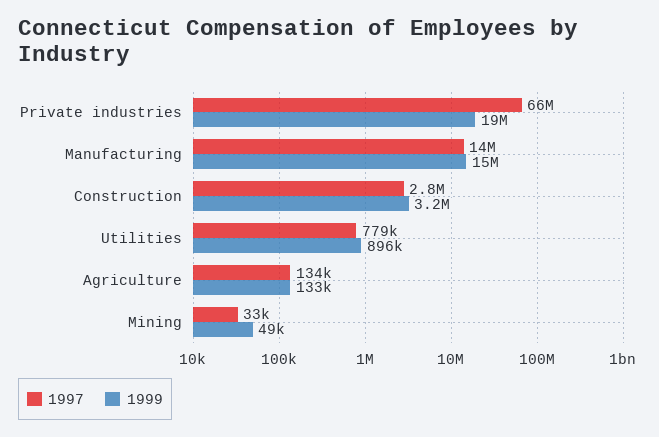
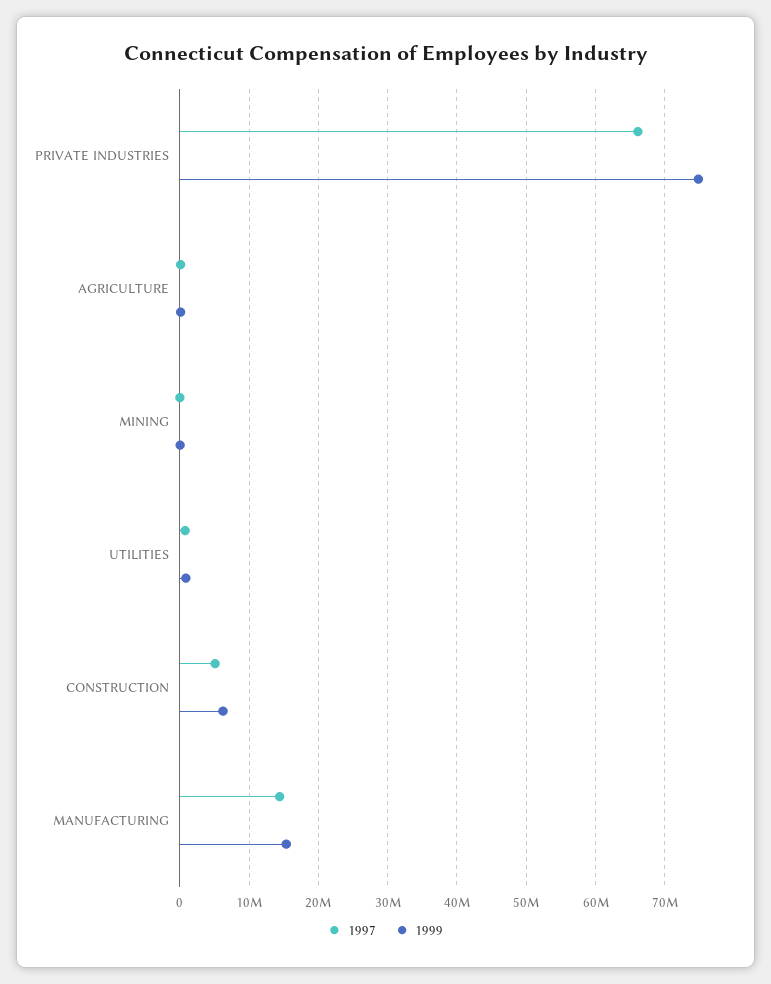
1999, Private industries: 19000000 -> 75000000
1997, Construction: 2800000 -> 5000000
1999, Construction: 3200000 -> 6000000

